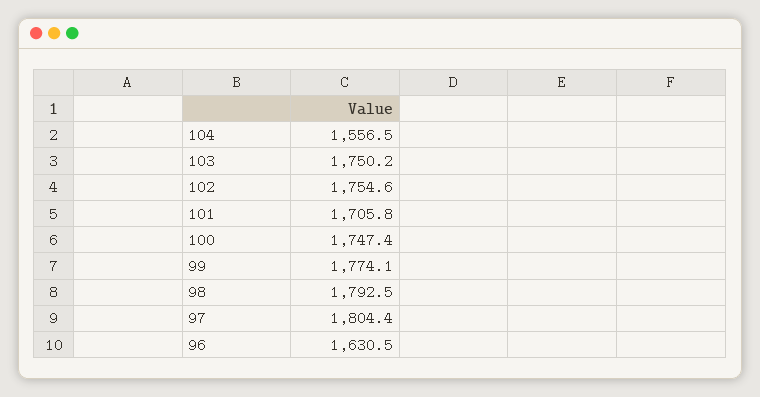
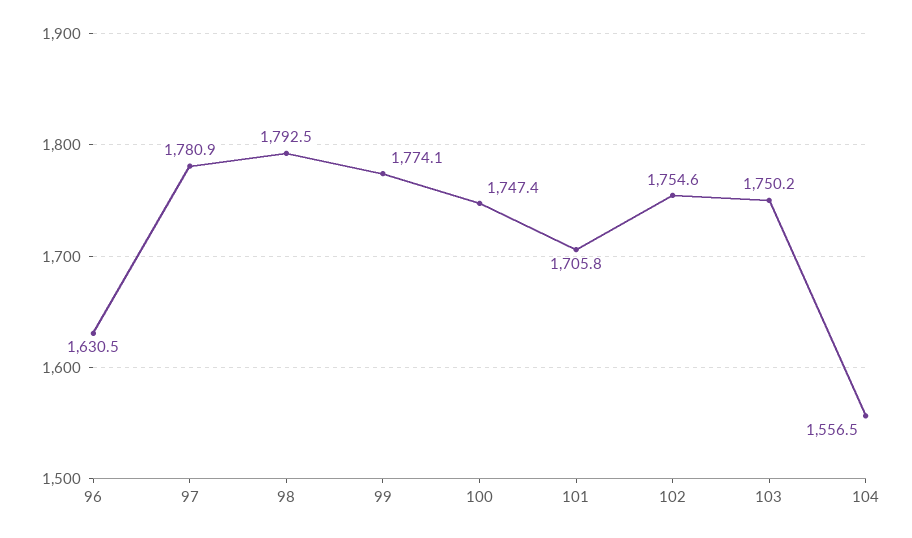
97: 1804.4 -> 1780.9

